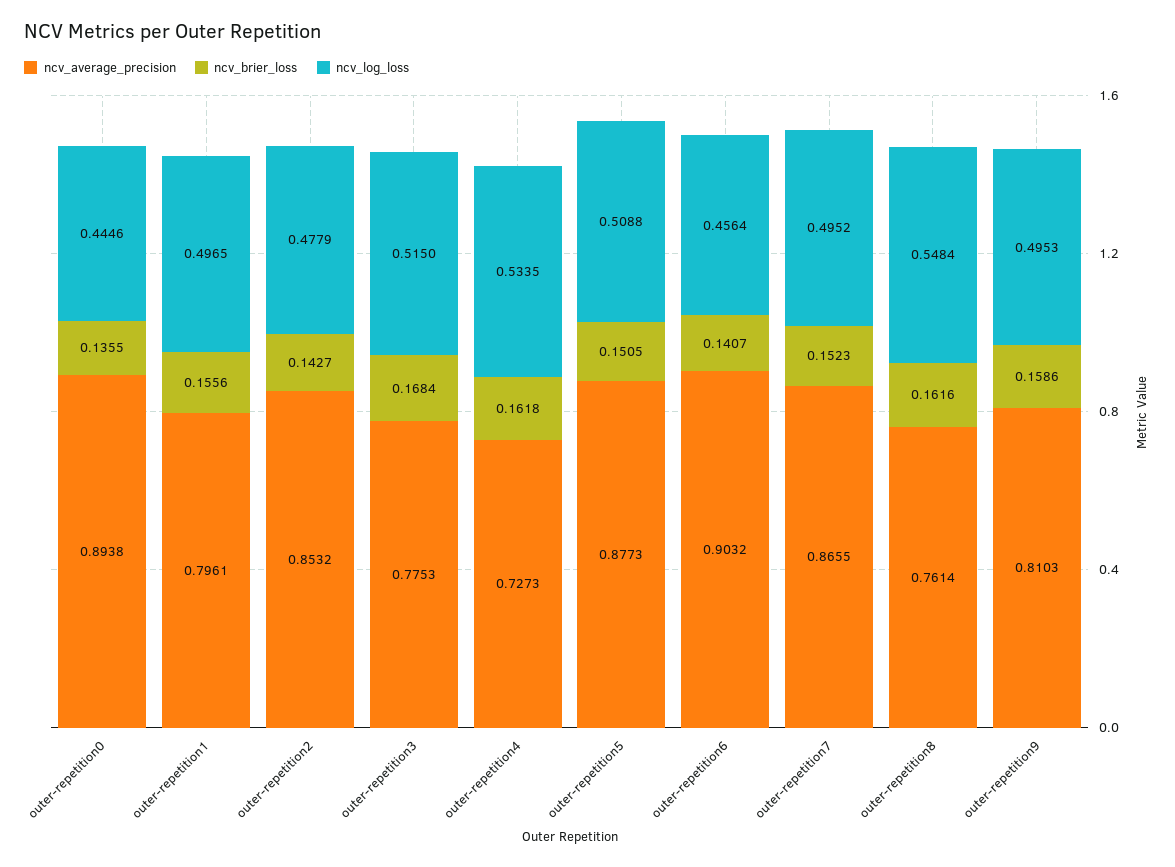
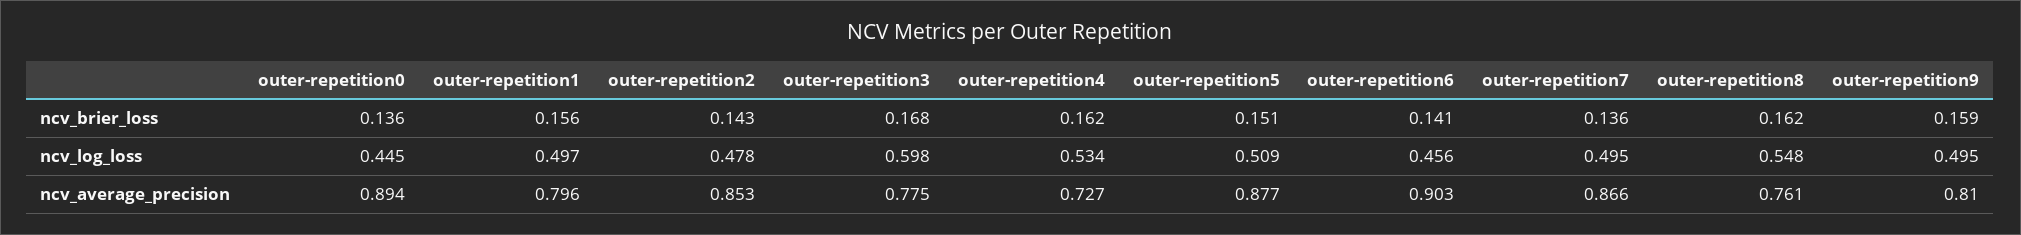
ncv_log_loss, outer-repetition3: 0.515 -> 0.598
ncv_brier_loss, outer-repetition7: 0.1523 -> 0.136

